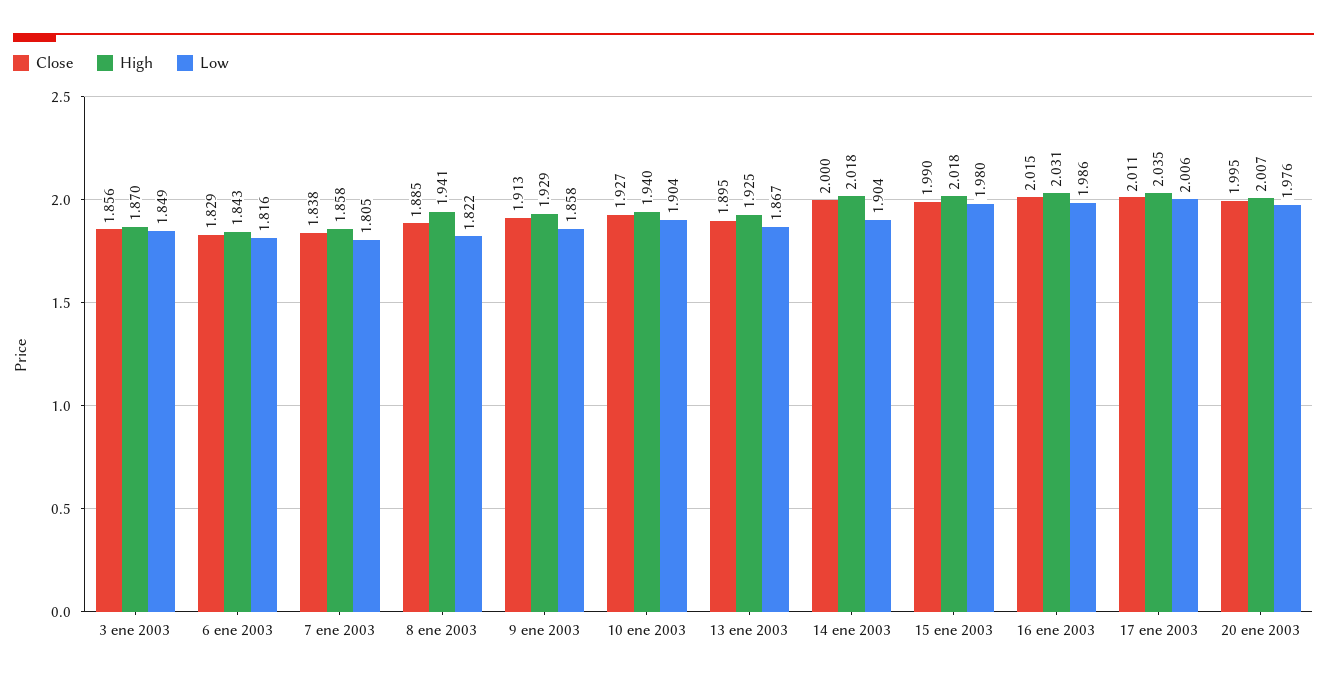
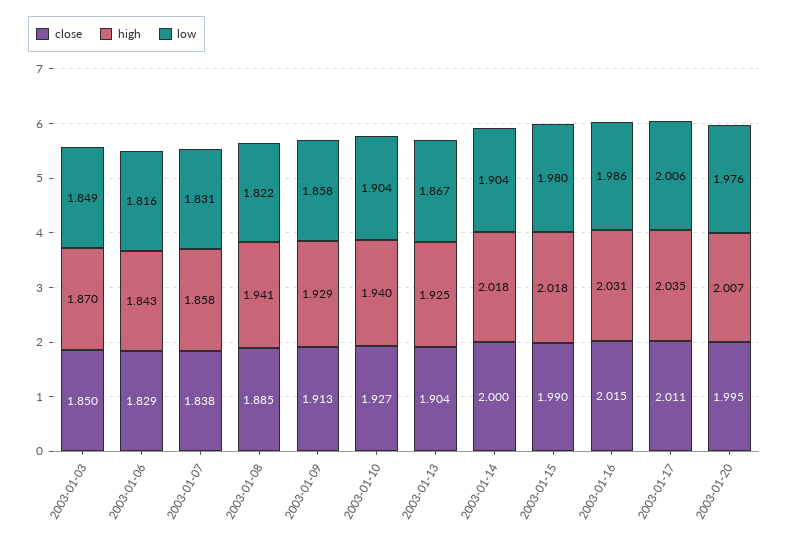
Close, 3 ene 2003: 1.856 -> 1.85
Low, 7 ene 2003: 1.805 -> 1.831
Close, 13 ene 2003: 1.895 -> 1.904

